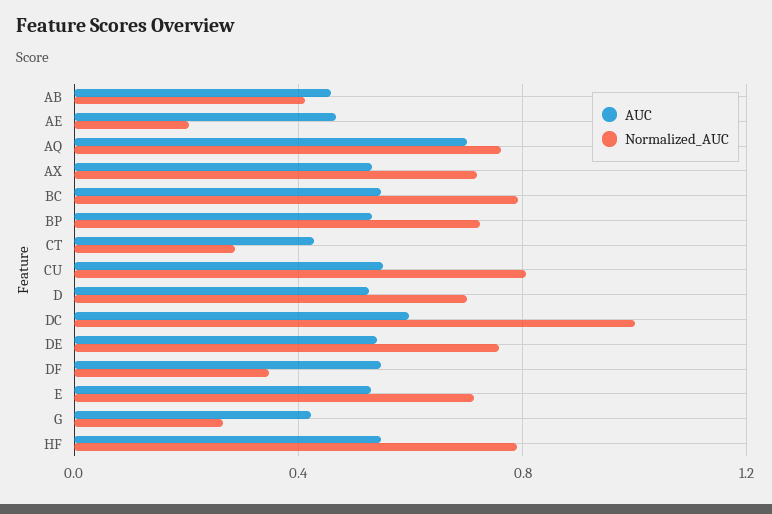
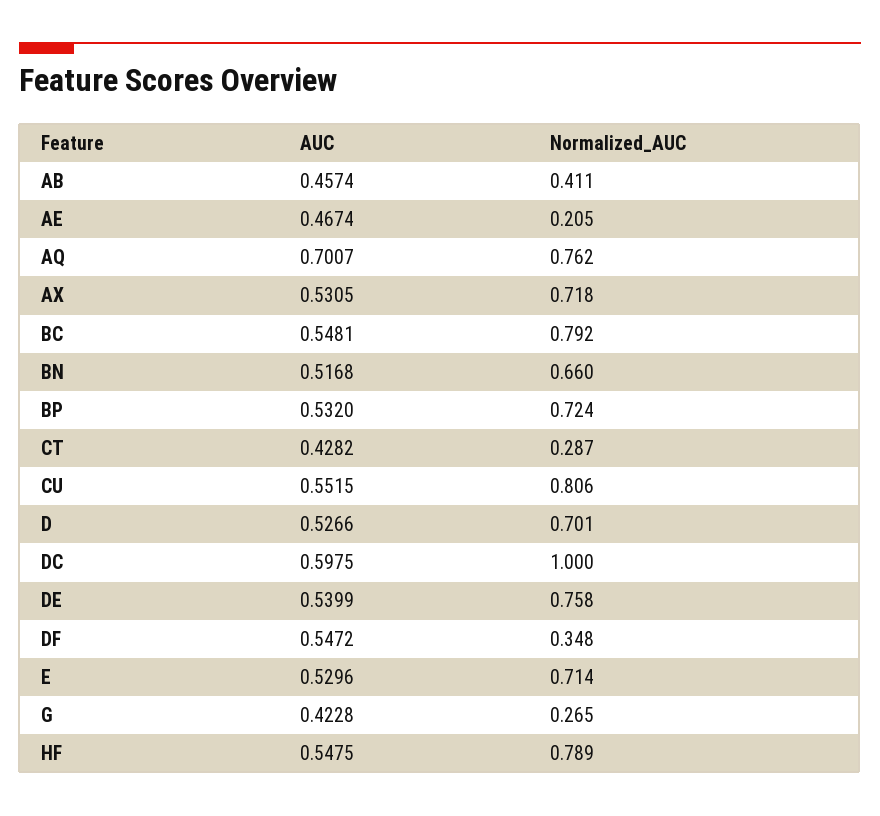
AUC, BN: none -> 0.5168
Normalized_AUC, BN: none -> 0.66

